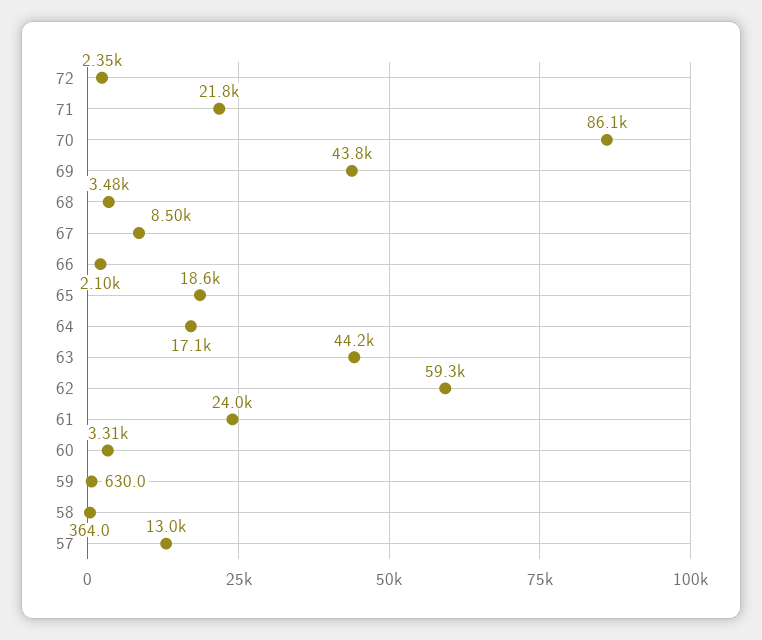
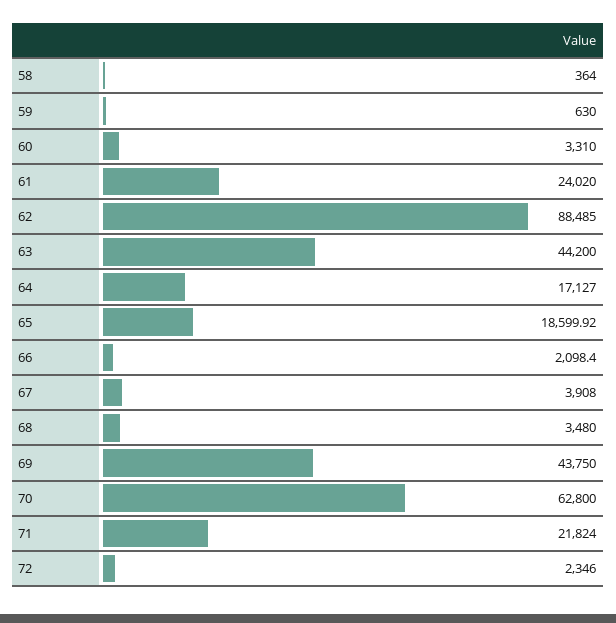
70: 86100 -> 62800
67: 8500 -> 3908
62: 59300 -> 88485
57: 13000 -> none

